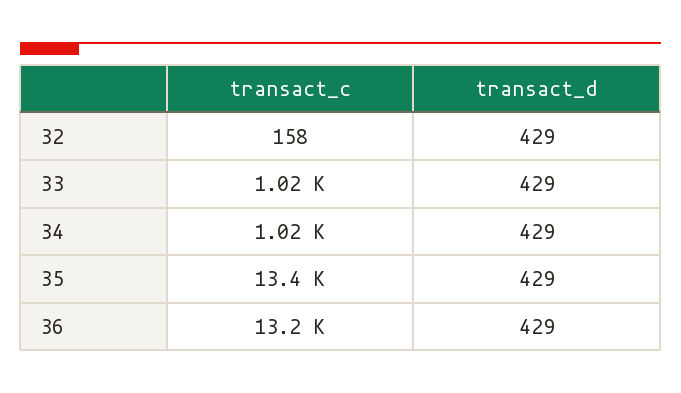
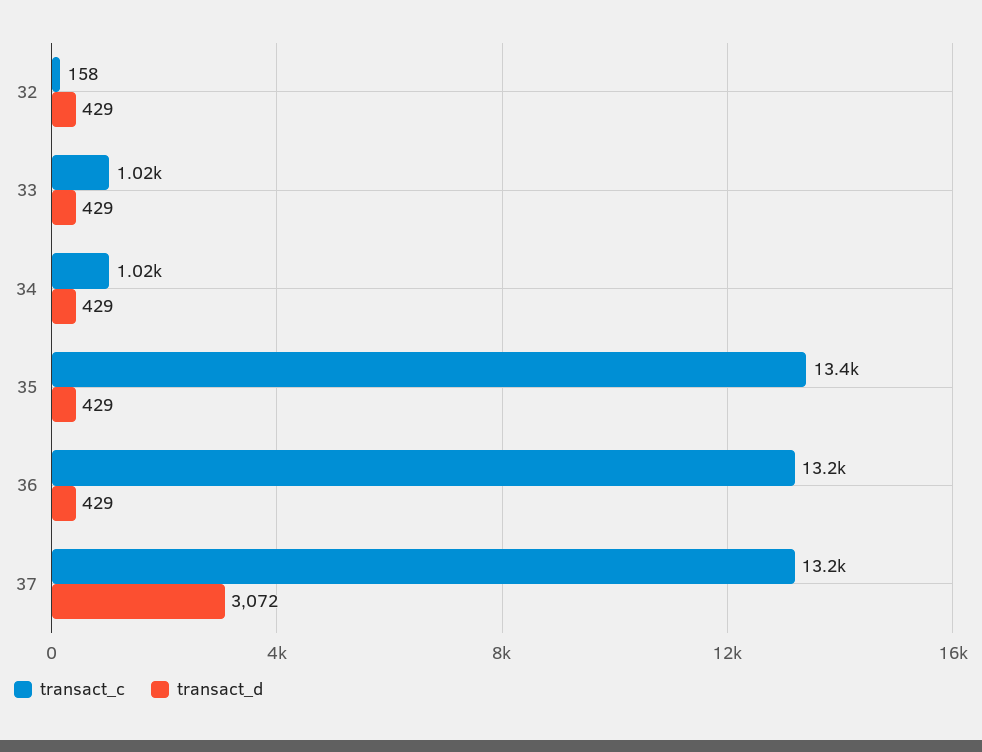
transact_c, 37: none -> 13200
transact_d, 37: none -> 3072

